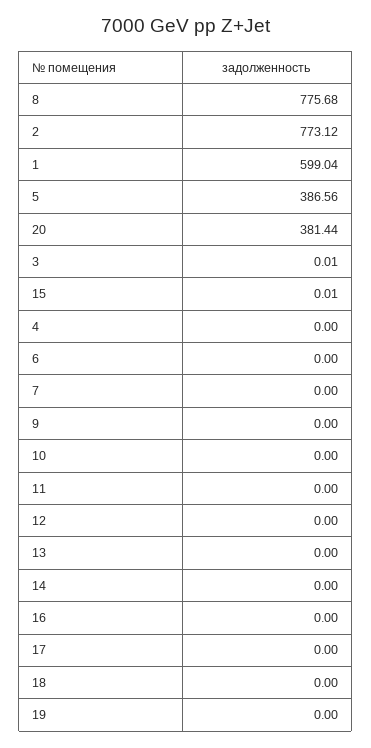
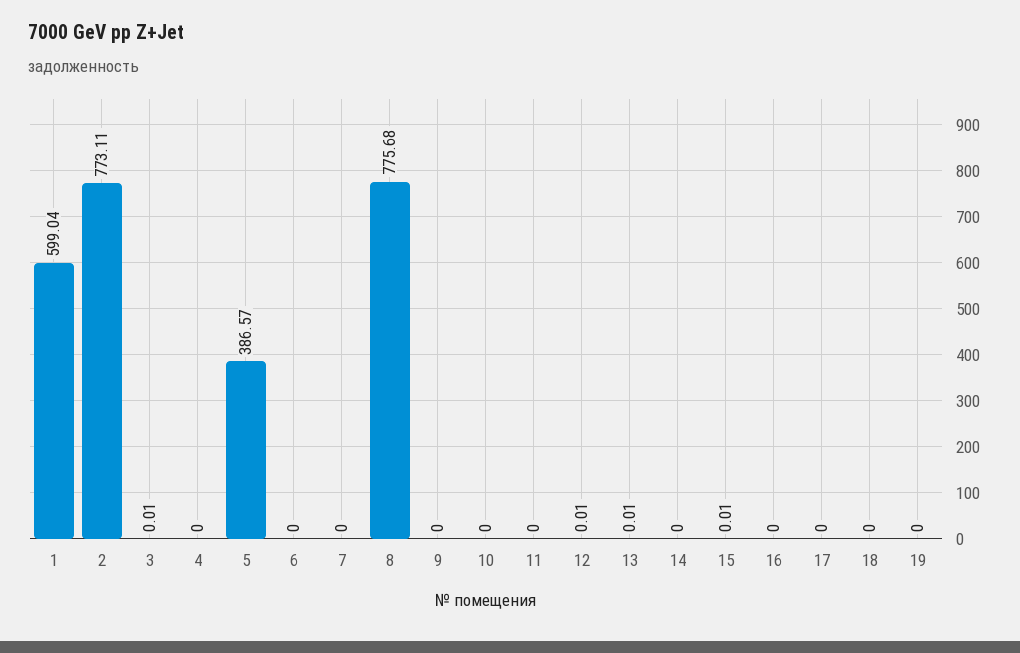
2: 773.12 -> 773.11
5: 386.56 -> 386.57
20: 381.44 -> none
12: 0 -> 0.01
13: 0 -> 0.01

